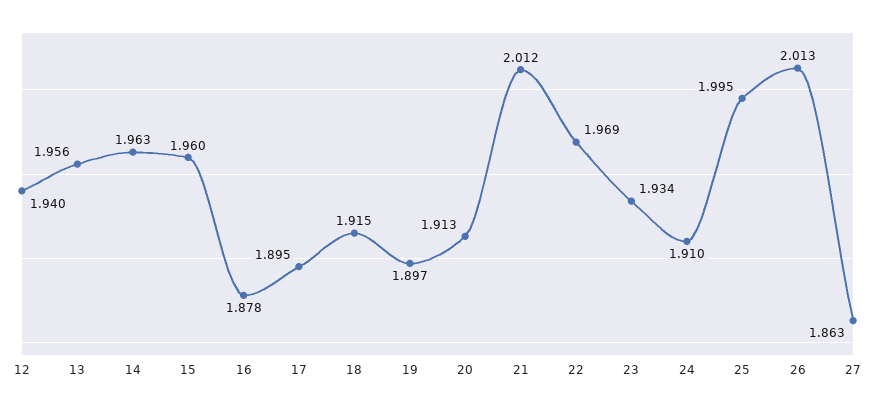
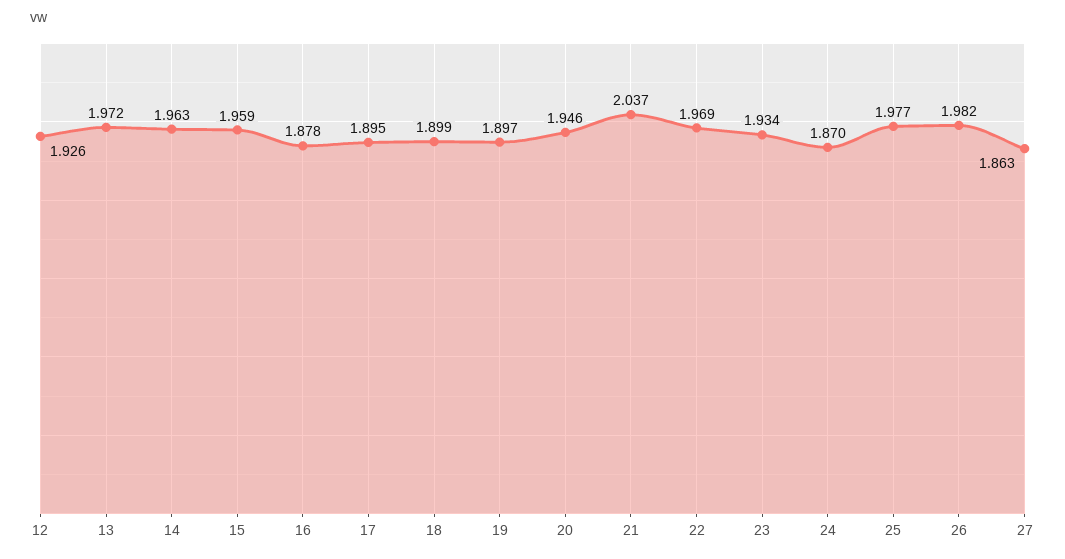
12: 1.94 -> 1.926
13: 1.956 -> 1.972
15: 1.96 -> 1.959
18: 1.915 -> 1.899
20: 1.913 -> 1.946
21: 2.012 -> 2.037
24: 1.91 -> 1.87
25: 1.995 -> 1.977
26: 2.013 -> 1.982

